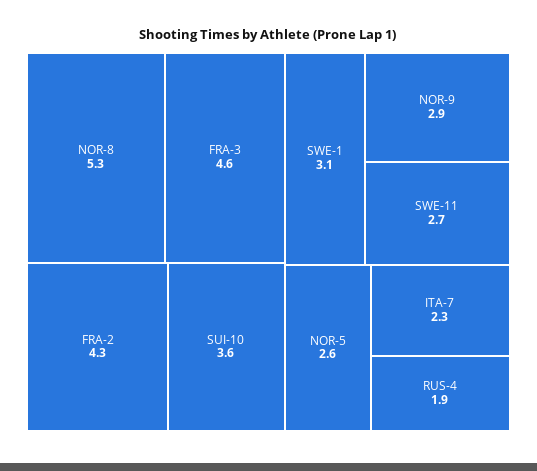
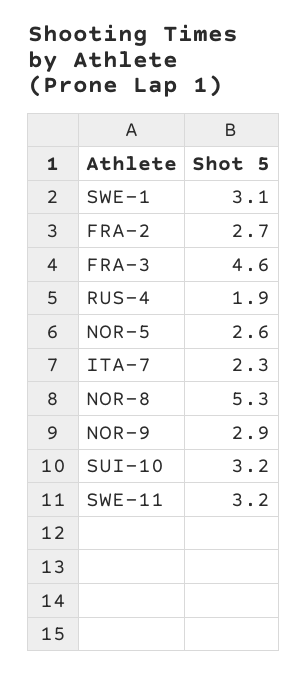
FRA-2: 4.3 -> 2.7
SUI-10: 3.6 -> 3.2
SWE-11: 2.7 -> 3.2

